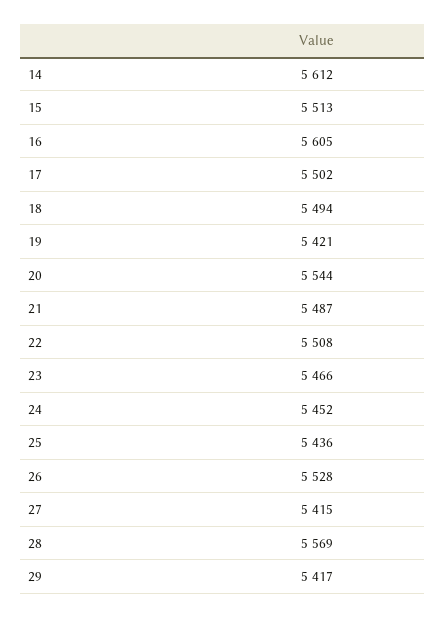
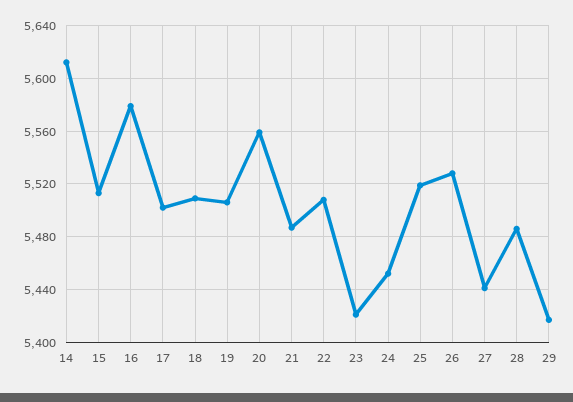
16: 5605 -> 5580
18: 5494 -> 5510
19: 5421 -> 5505
20: 5544 -> 5560
23: 5466 -> 5420
25: 5436 -> 5520
27: 5415 -> 5440
28: 5569 -> 5485

